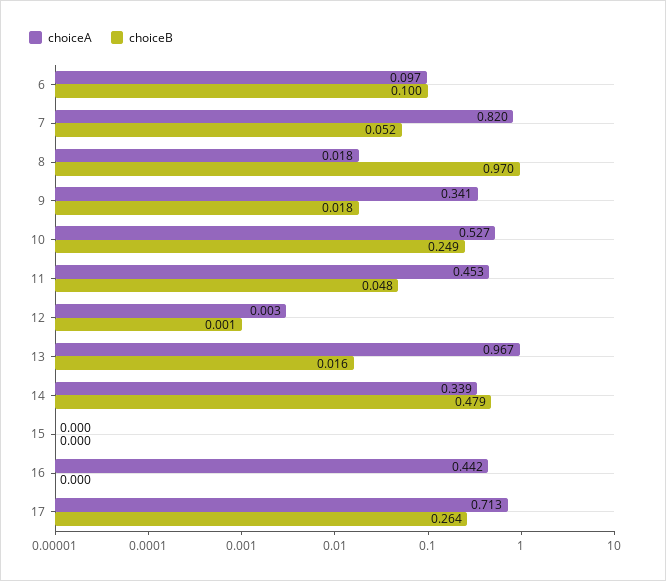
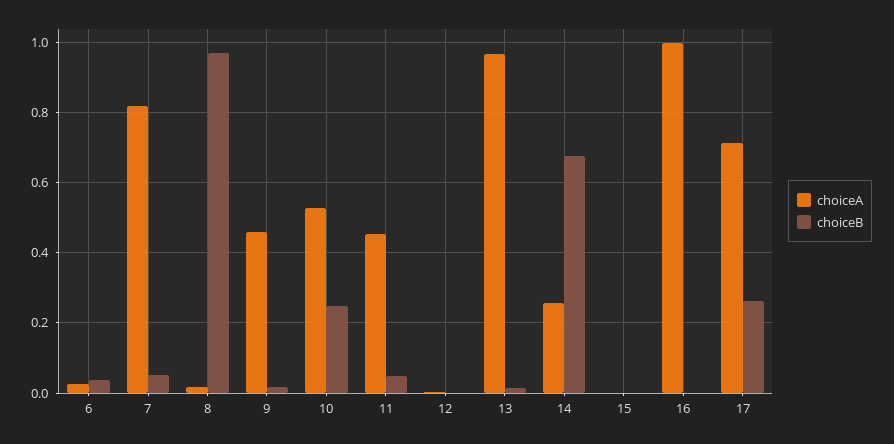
choiceA, 6: 0.097 -> 0.02
choiceB, 6: 0.1 -> 0.04
choiceA, 9: 0.341 -> 0.46
choiceA, 14: 0.339 -> 0.26
choiceB, 14: 0.479 -> 0.68
choiceA, 16: 0.442 -> 1

